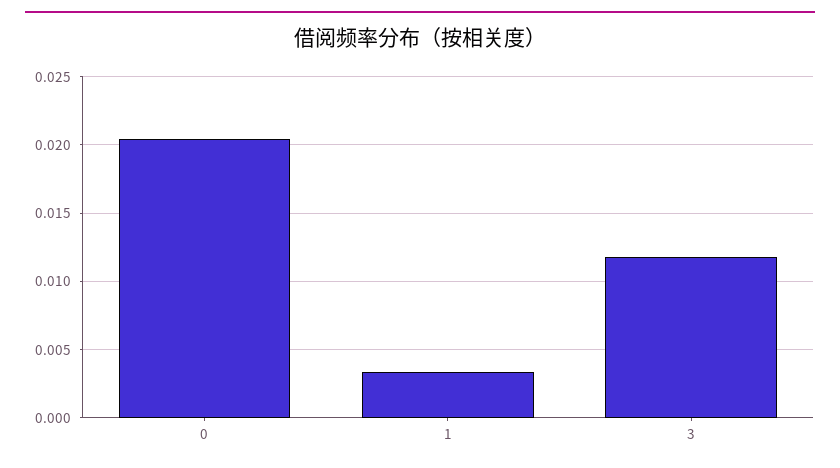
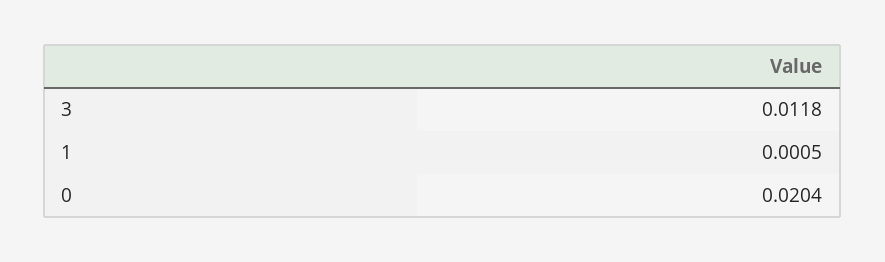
1: 0.0035 -> 0.0005

